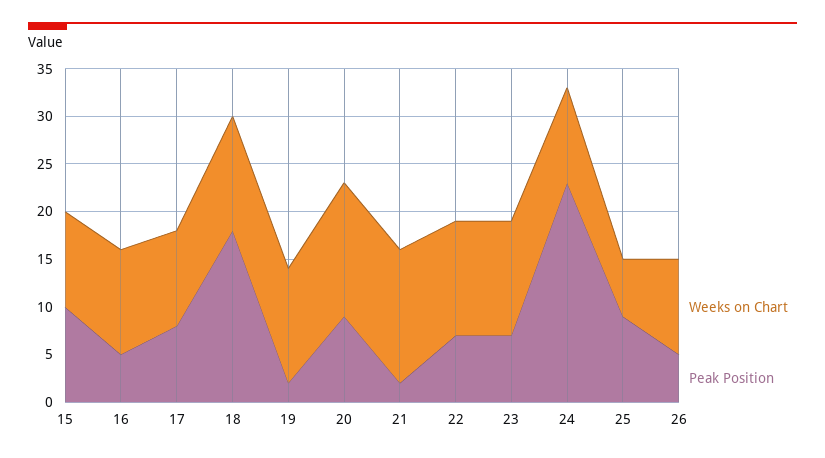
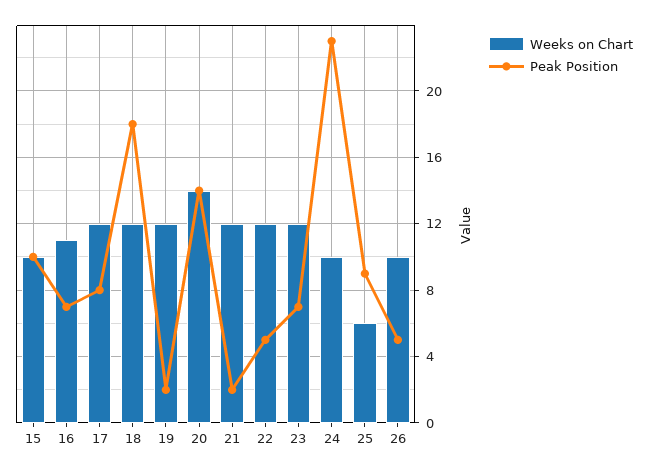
Peak Position, 16: 5 -> 7
Weeks on Chart, 17: 10 -> 12
Peak Position, 20: 9 -> 14
Weeks on Chart, 21: 14 -> 12
Peak Position, 22: 7 -> 5

